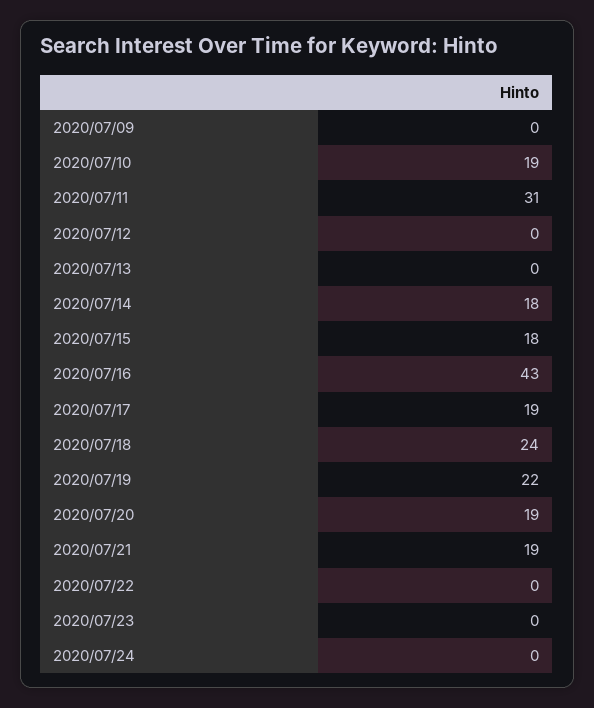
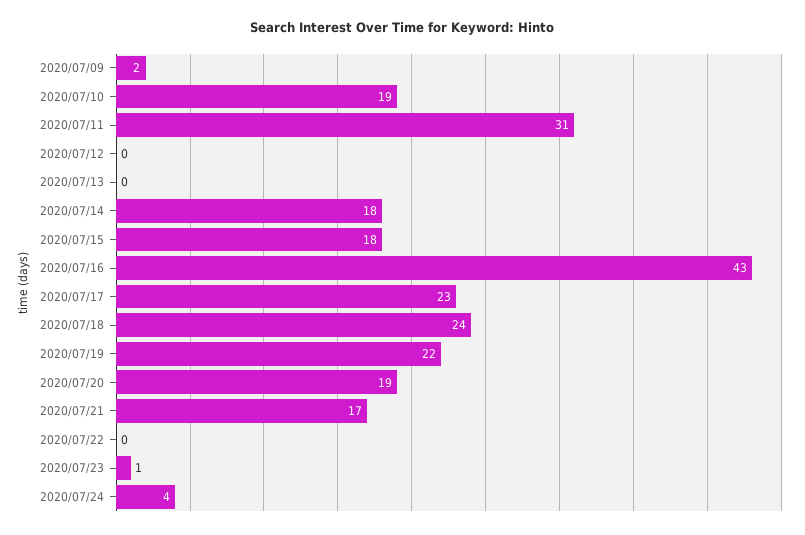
2020/07/09: 0 -> 2
2020/07/17: 19 -> 23
2020/07/21: 19 -> 17
2020/07/23: 0 -> 1
2020/07/24: 0 -> 4

